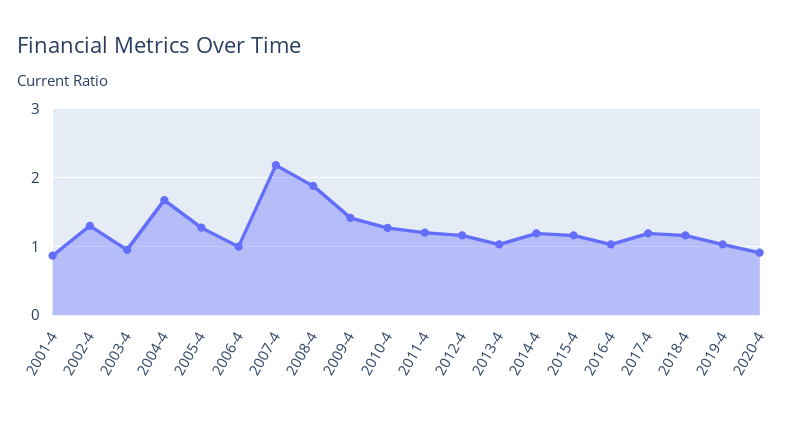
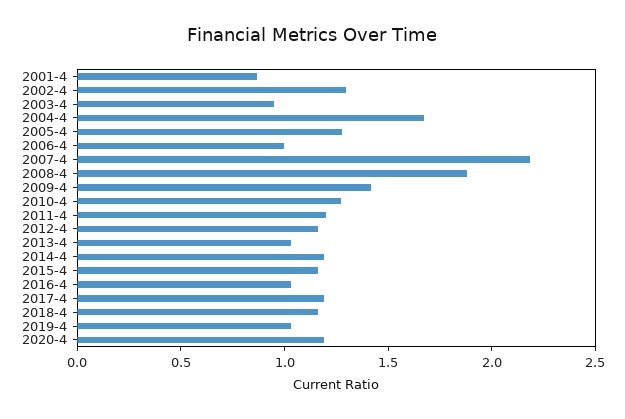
2020-4: 0.9 -> 1.2

